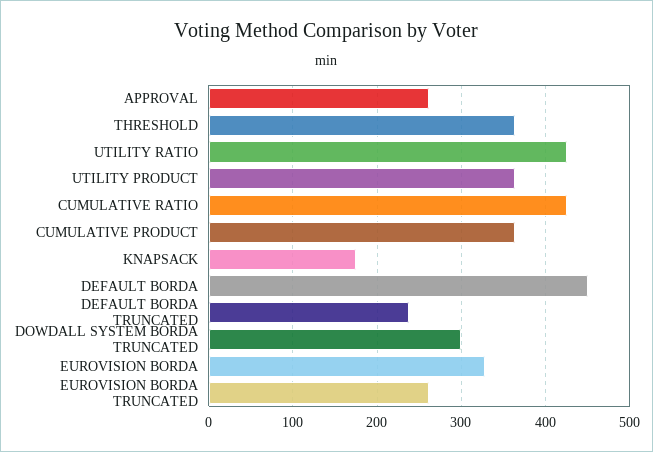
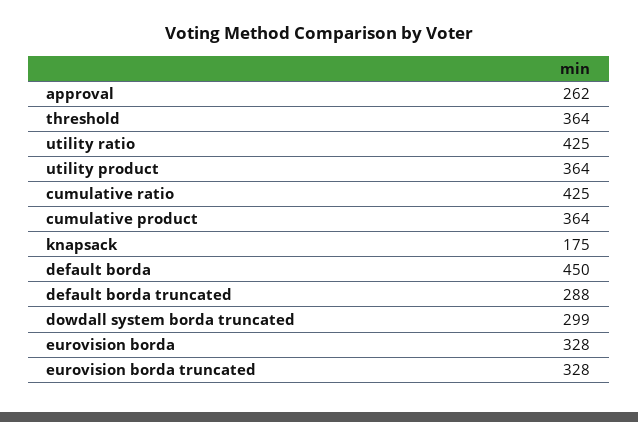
DEFAULT BORDA TRUNCATED: 240 -> 288
EUROVISION BORDA TRUNCATED: 260 -> 328

